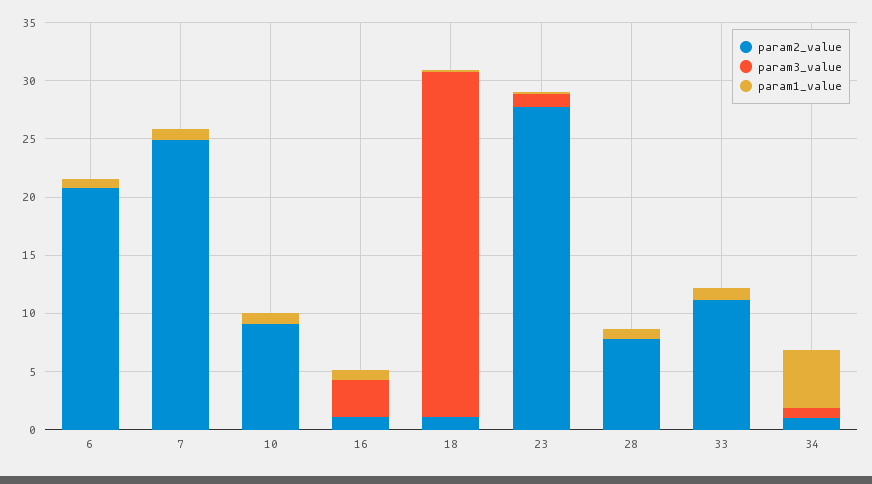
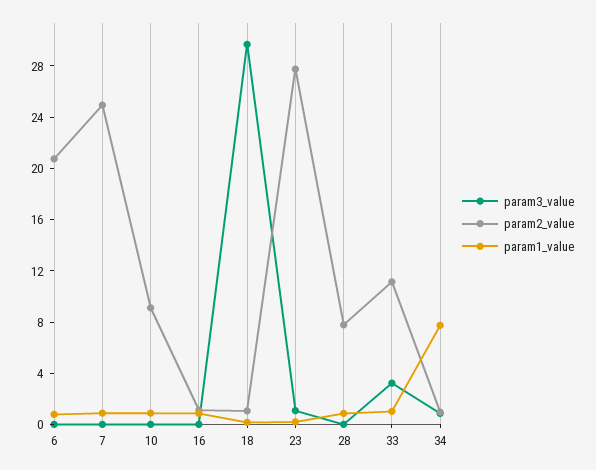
param3_value, 16: 3 -> 0
param3_value, 33: 0 -> 3
param1_value, 34: 5 -> 8

